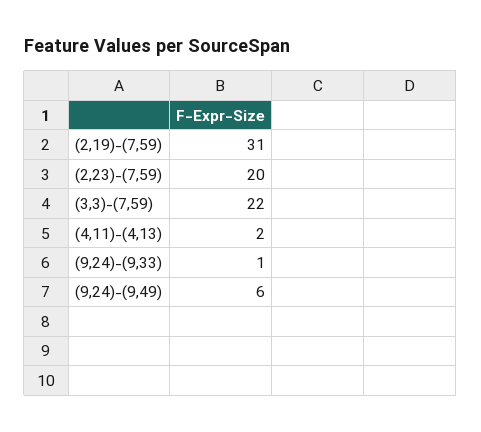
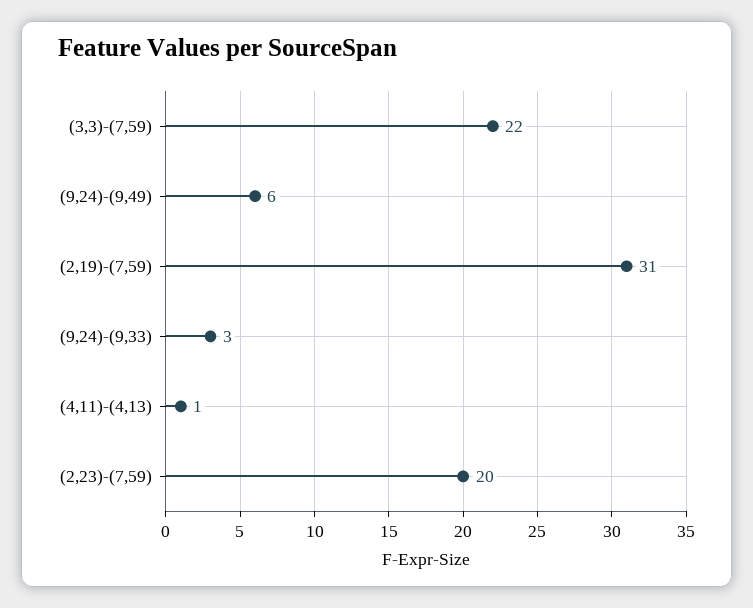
(4,11)-(4,13): 2 -> 1
(9,24)-(9,33): 1 -> 3

